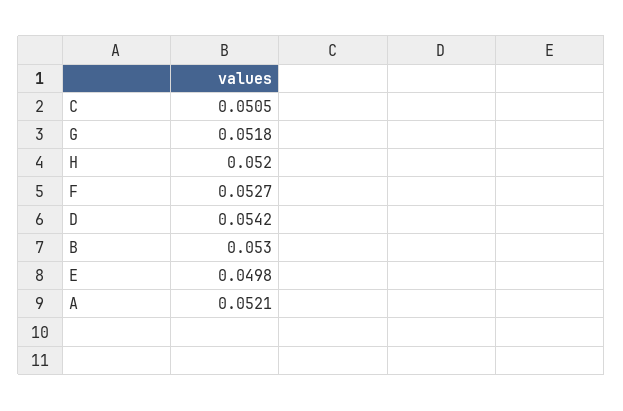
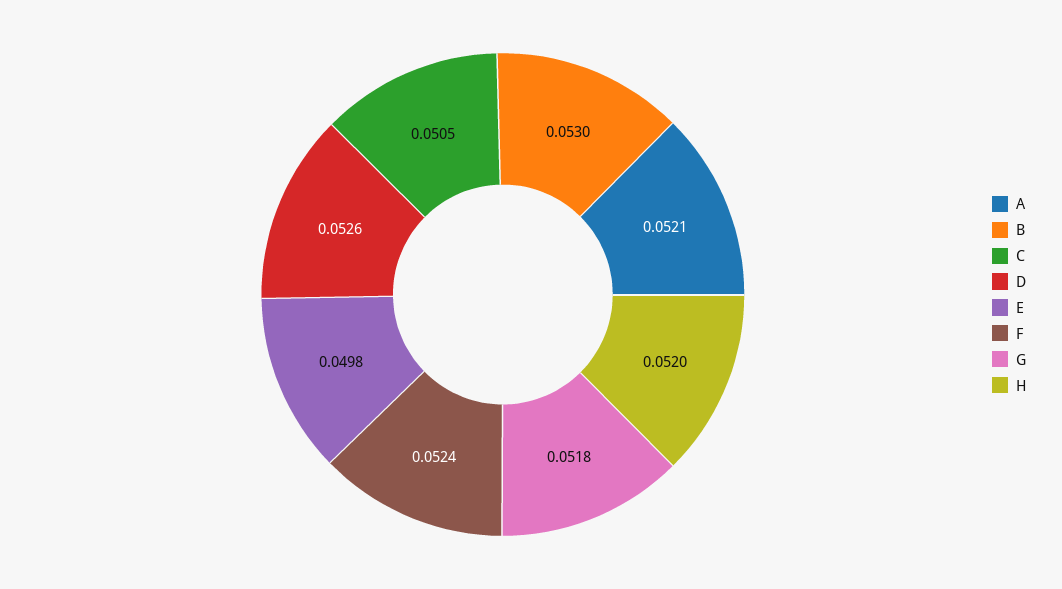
F: 0.0527 -> 0.0524
D: 0.0542 -> 0.0526

